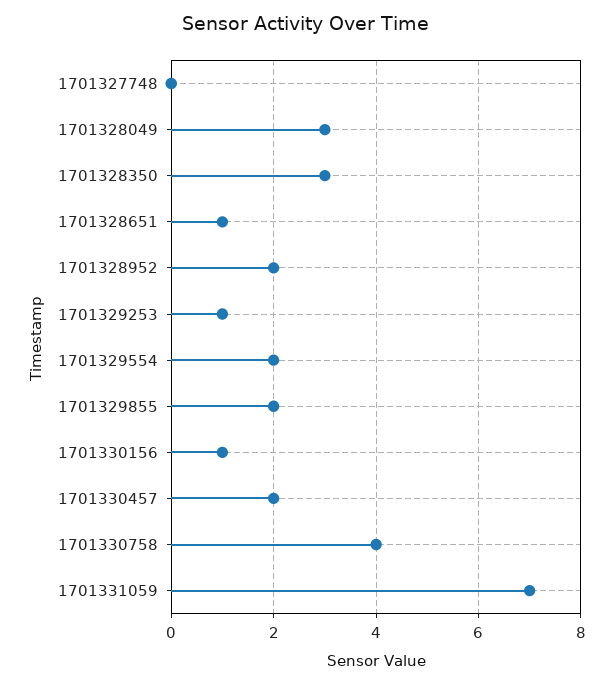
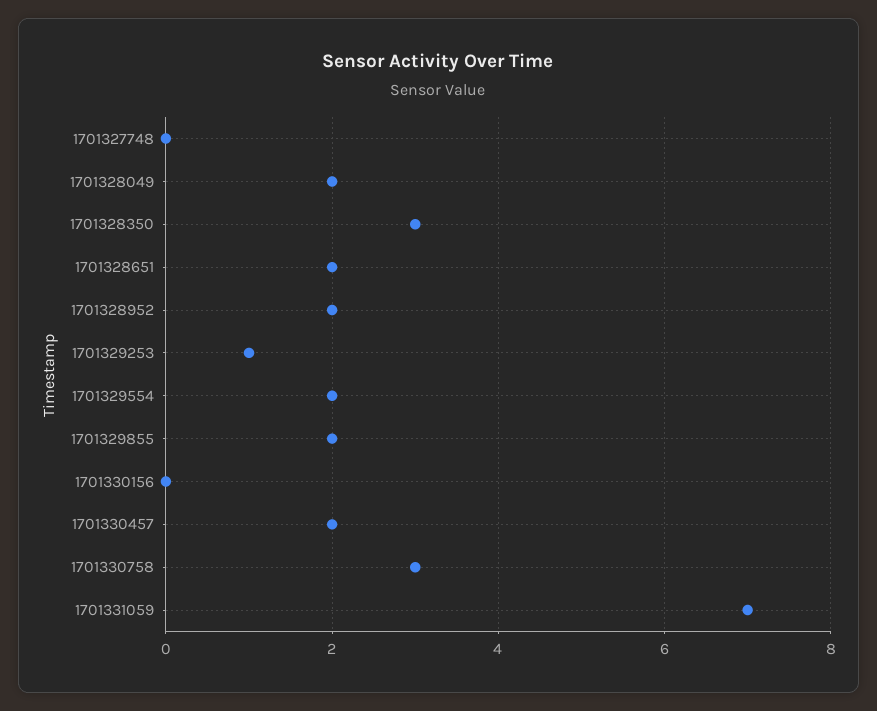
1701328049: 3 -> 2
1701328651: 1 -> 2
1701330156: 1 -> 0
1701330758: 4 -> 3

